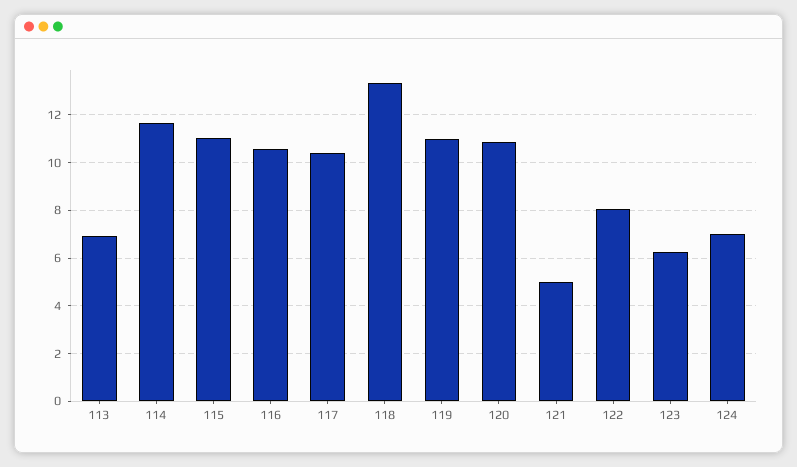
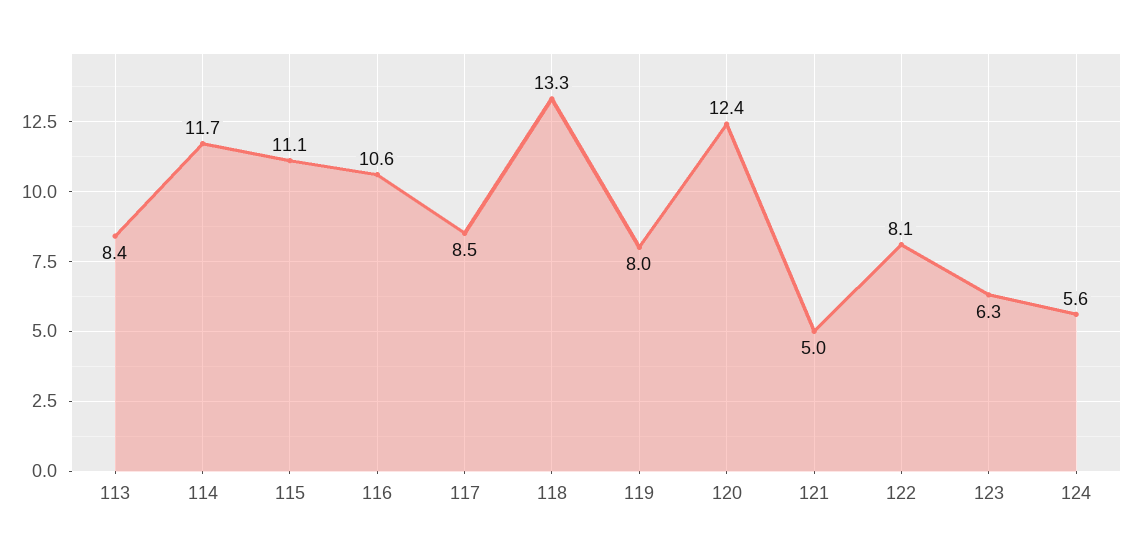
113: 7 -> 8.4
117: 10.5 -> 8.5
119: 11 -> 8
120: 11 -> 12.4
124: 7 -> 5.6

